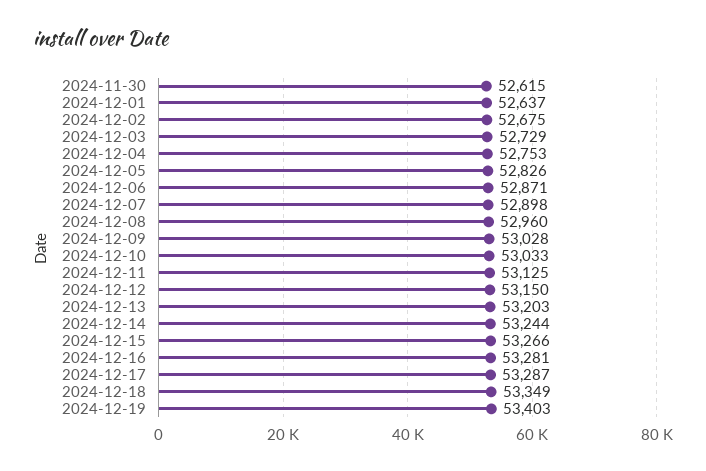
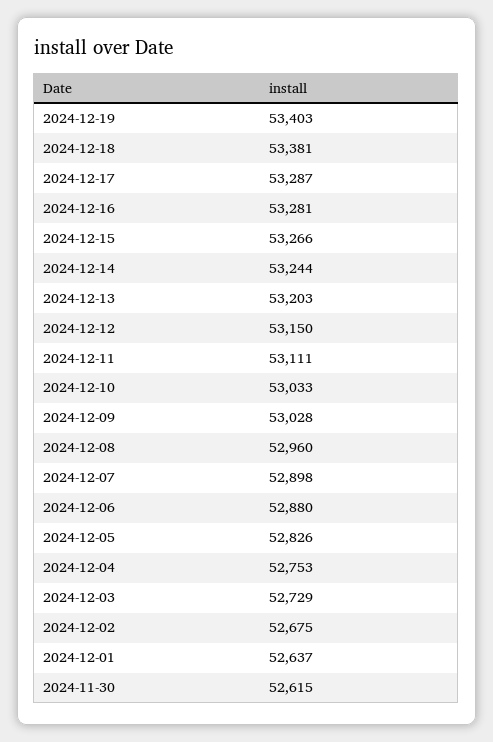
2024-12-06: 52871 -> 52880
2024-12-11: 53125 -> 53111
2024-12-18: 53349 -> 53381

